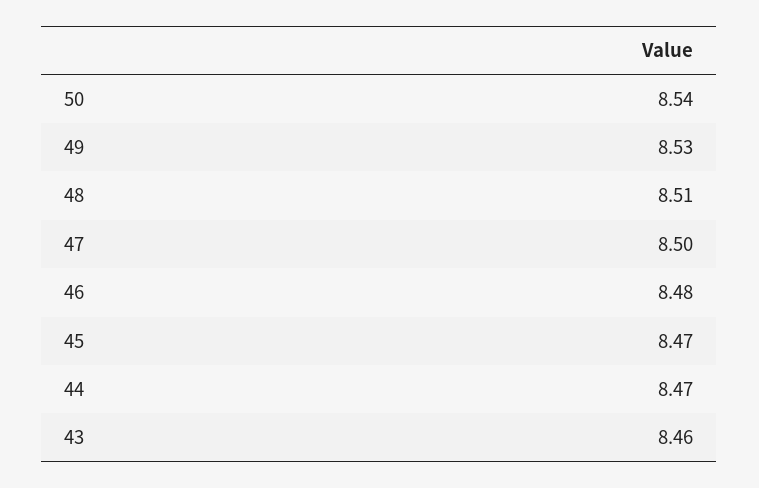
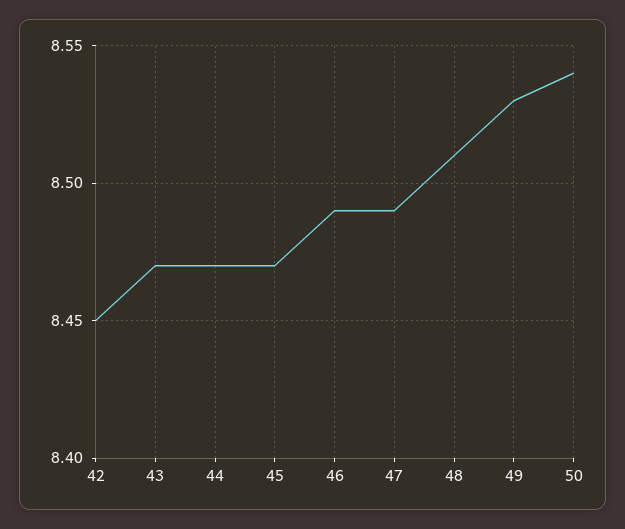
47: 8.5 -> 8.49
46: 8.48 -> 8.49
43: 8.46 -> 8.47
42: none -> 8.45

